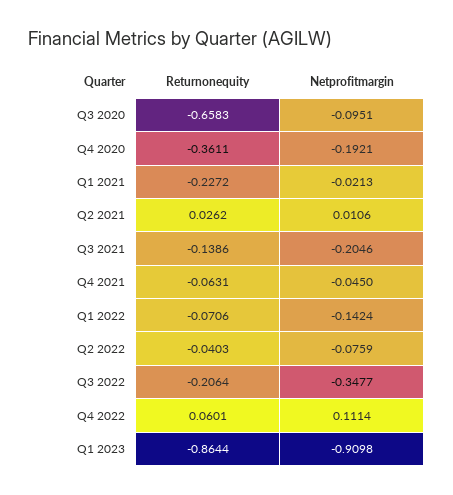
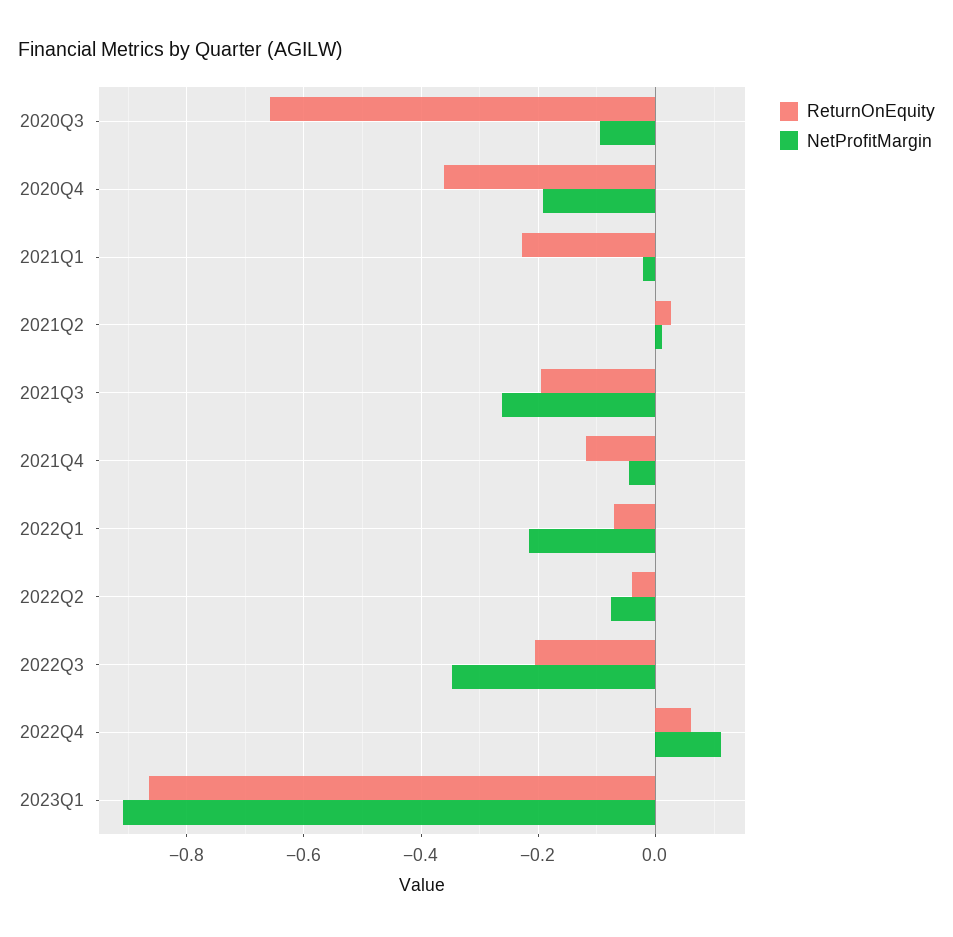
Returnonequity, Q3 2021: -0.1386 -> -0.2
Netprofitmargin, Q3 2021: -0.2046 -> -0.26
Returnonequity, Q4 2021: -0.0631 -> -0.12
Netprofitmargin, Q1 2022: -0.1424 -> -0.22

